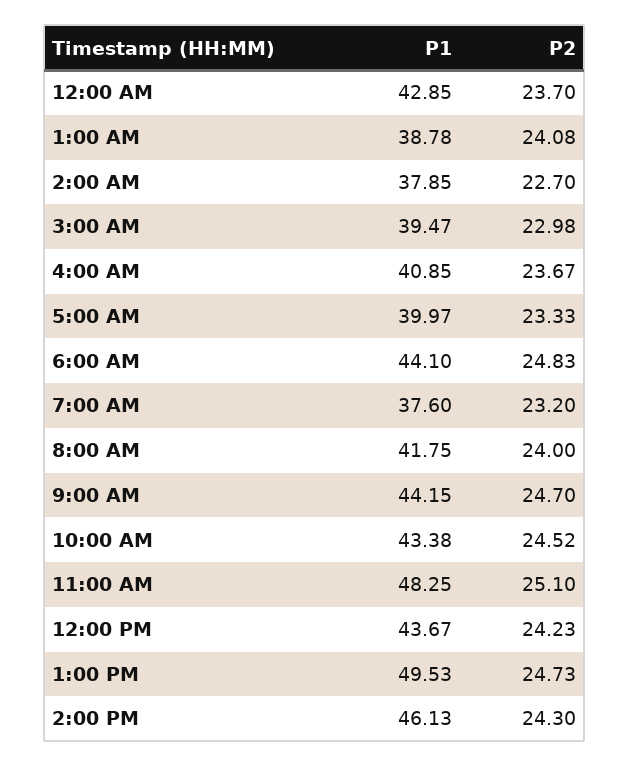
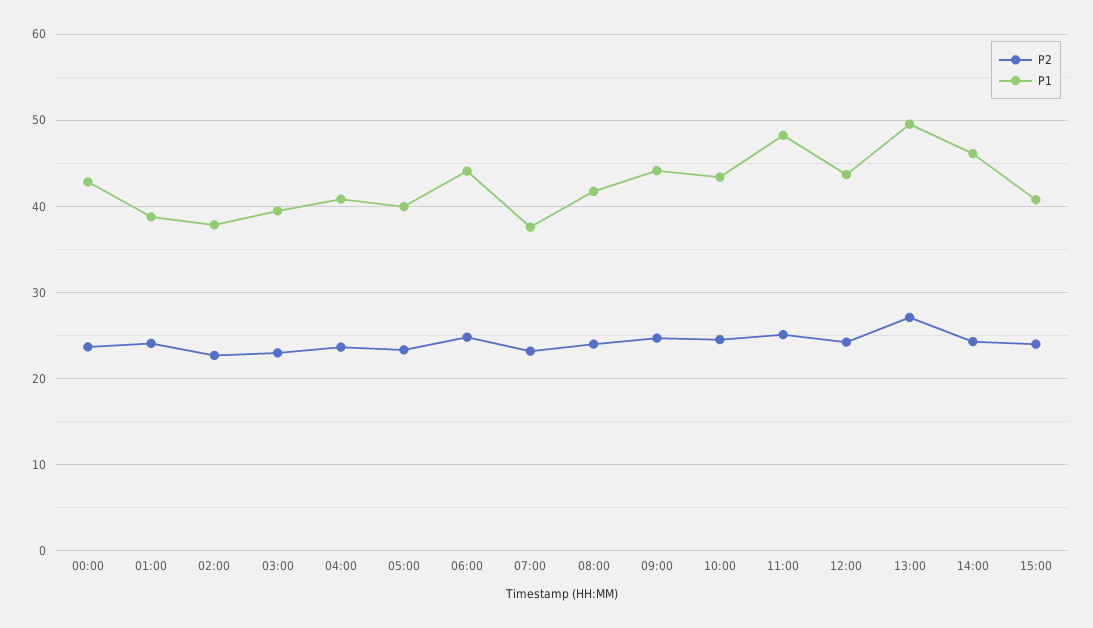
P2, 1:00 PM: 24.73 -> 27
P2, 15:00: none -> 24
P1, 15:00: none -> 41

